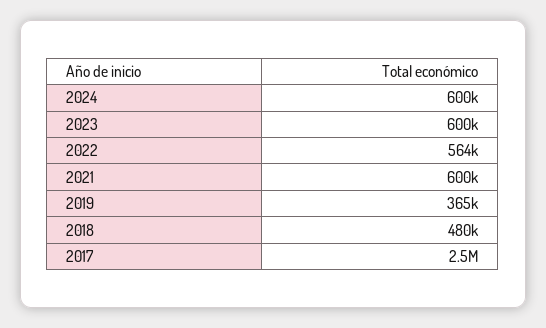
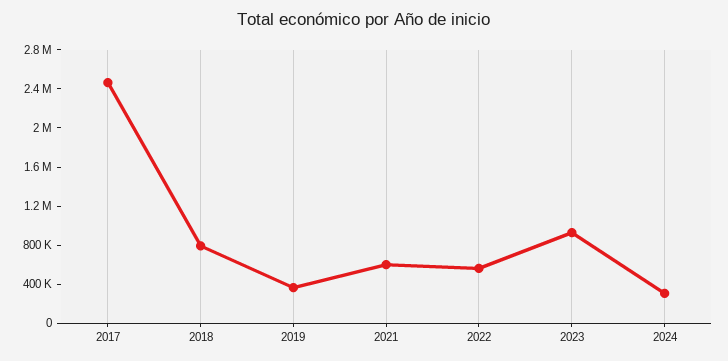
2024: 600000 -> 300000
2023: 600000 -> 900000
2018: 480000 -> 800000

